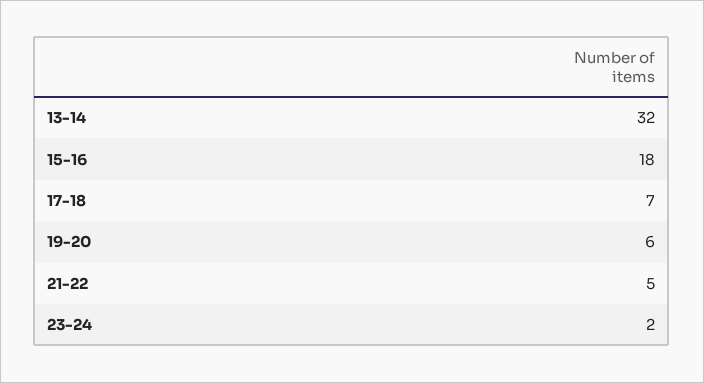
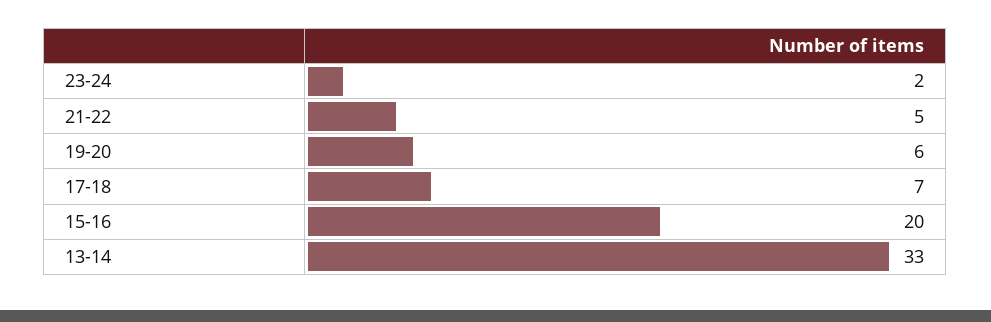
13-14: 32 -> 33
15-16: 18 -> 20

